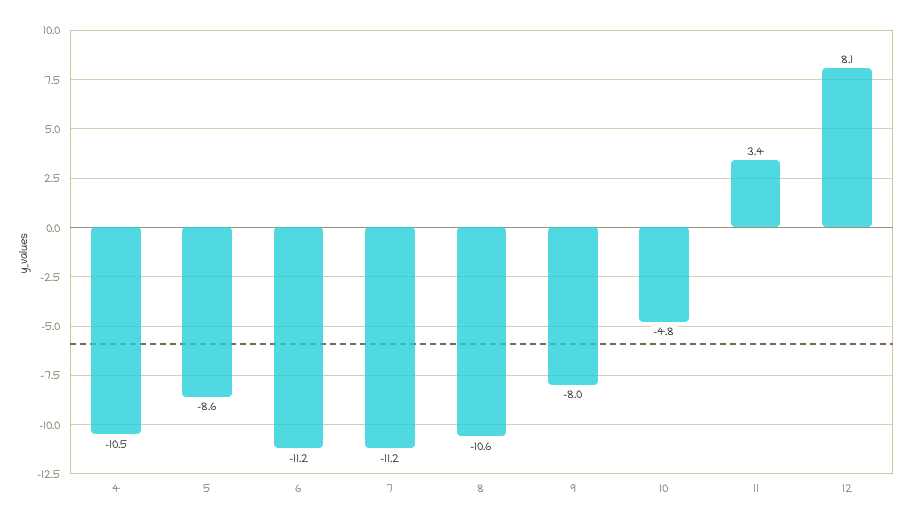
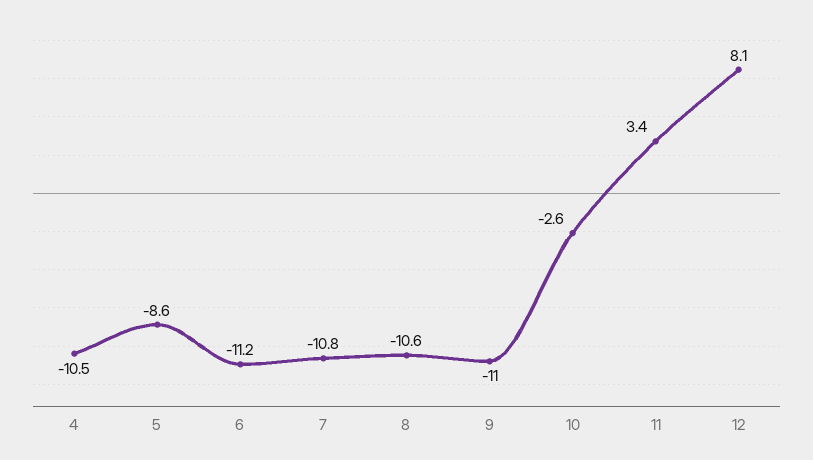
7: -11.2 -> -10.8
9: -8 -> -11
10: -4.8 -> -2.6

